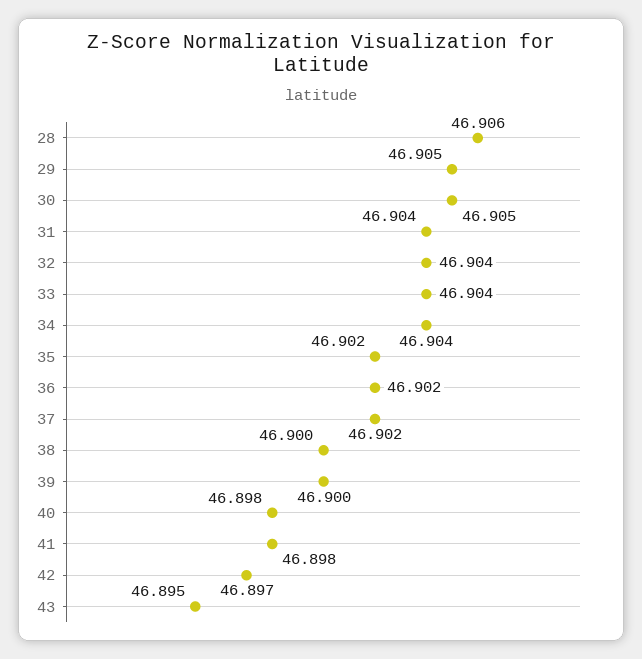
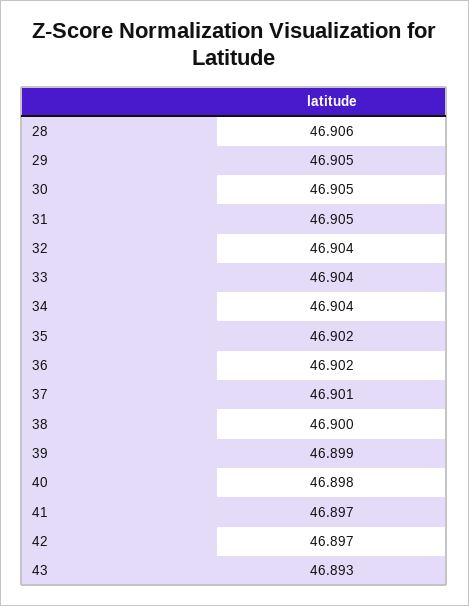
31: 46.904 -> 46.905
37: 46.902 -> 46.901
39: 46.9 -> 46.899
41: 46.898 -> 46.897
43: 46.895 -> 46.893

